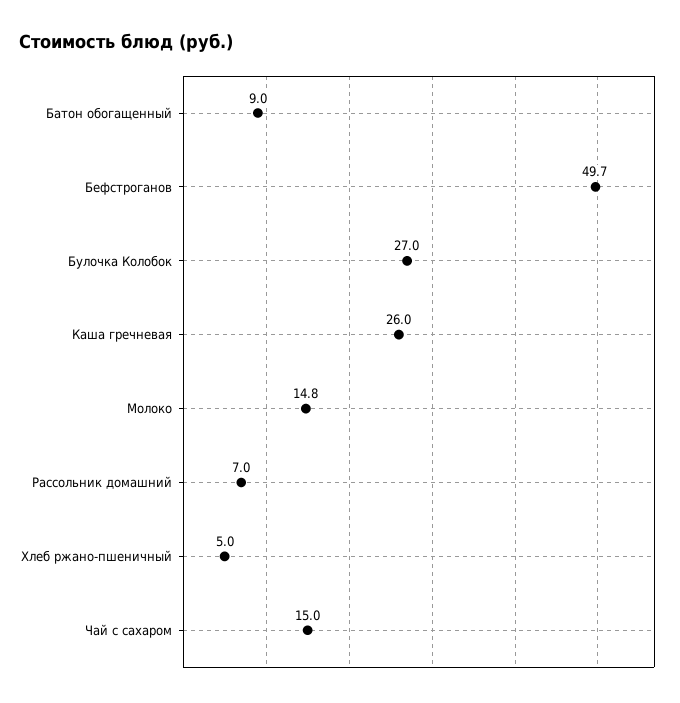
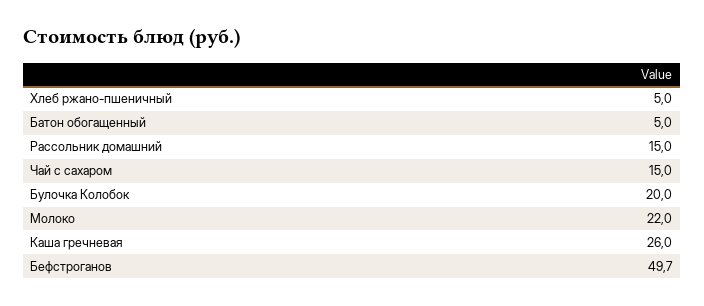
Батон обогащенный: 9 -> 5
Булочка Колобок: 27 -> 20
Молоко: 14.8 -> 22
Рассольник домашний: 7 -> 15

